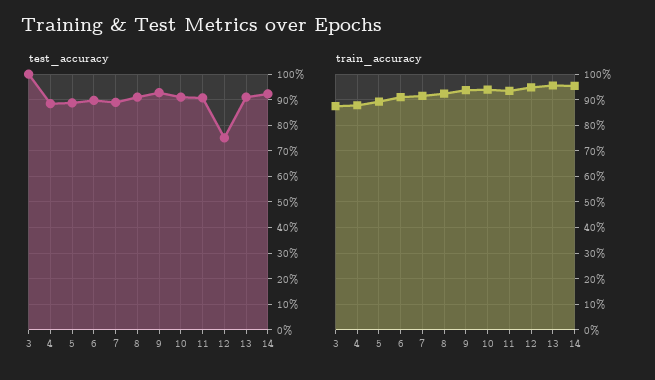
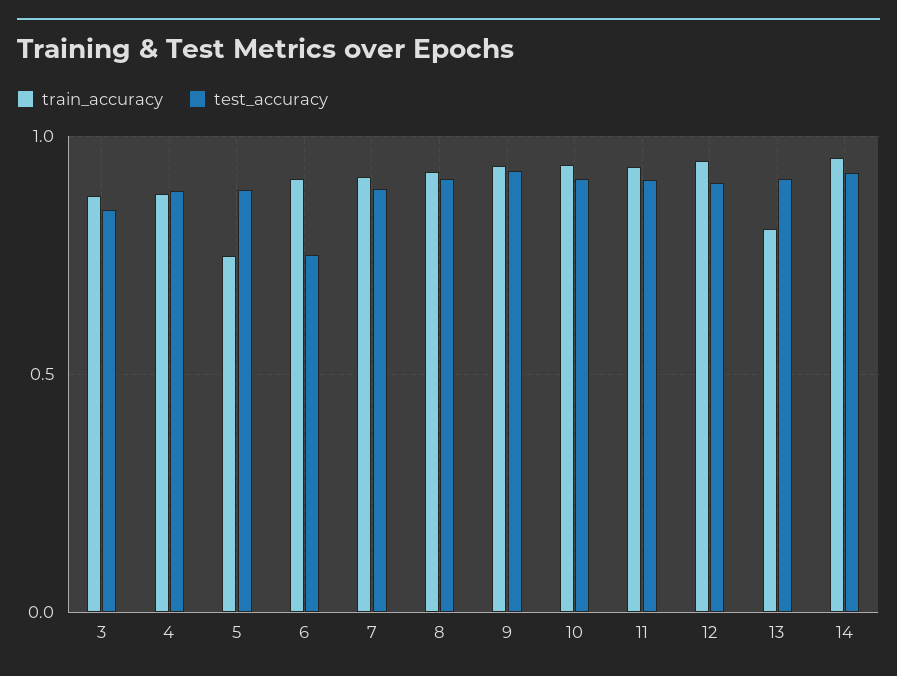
test_accuracy, 3: 1 -> 0.85
test_accuracy, 6: 0.9 -> 0.75
test_accuracy, 12: 0.75 -> 0.9
train_accuracy, 5: 0.9 -> 0.75
train_accuracy, 13: 0.95 -> 0.8

